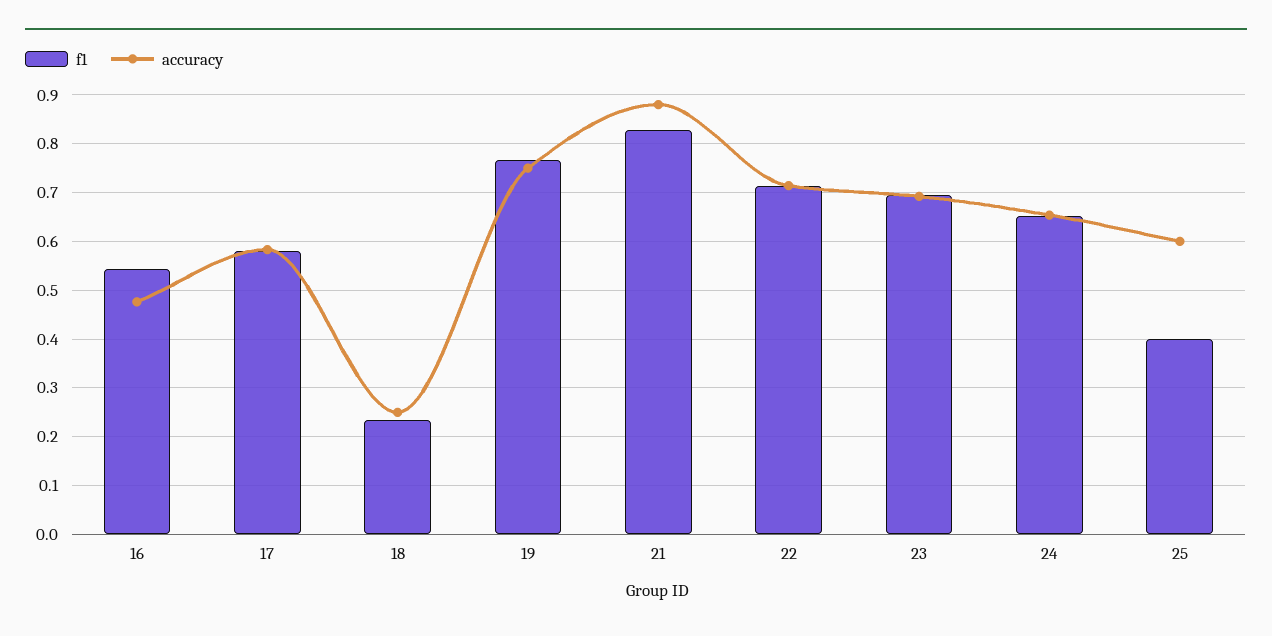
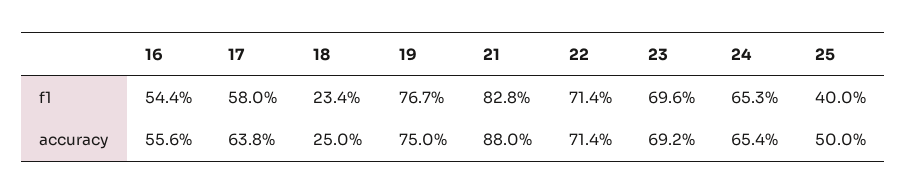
accuracy, 16: 0.48 -> 0.556
accuracy, 17: 0.58 -> 0.638
accuracy, 25: 0.6 -> 0.5

